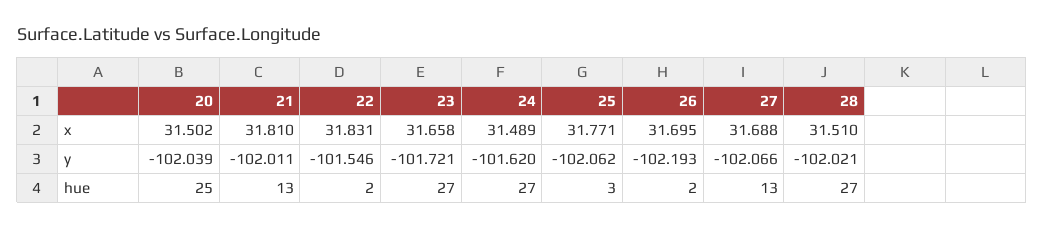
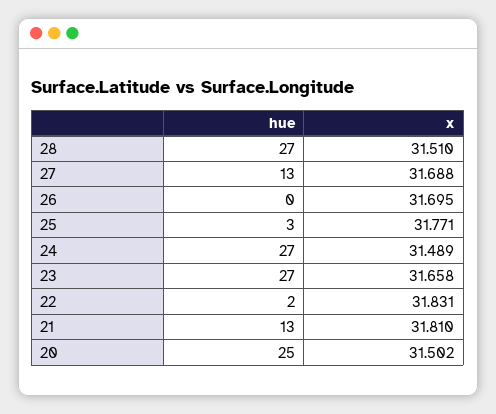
20, y: -102.039 -> none
21, y: -102.011 -> none
22, y: -101.546 -> none
23, y: -101.721 -> none
24, y: -101.62 -> none
25, y: -102.062 -> none
26, y: -102.193 -> none
27, y: -102.066 -> none
28, y: -102.021 -> none
26, hue: 2 -> 0

